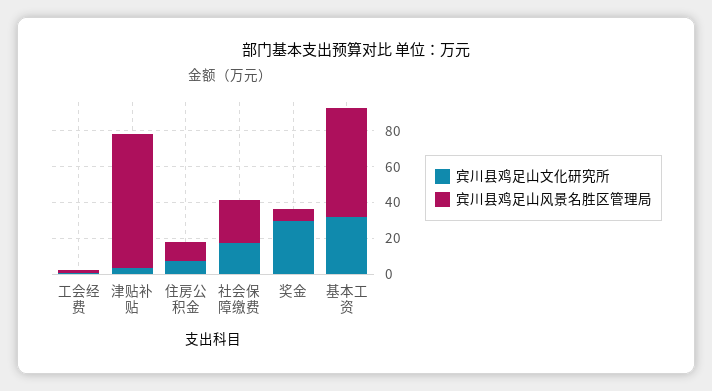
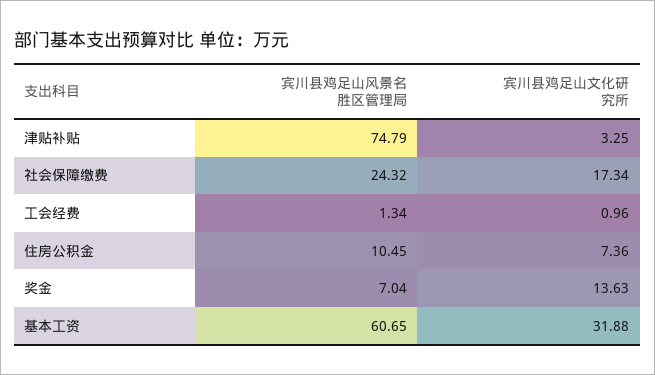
宾川县鸡足山文化研究所, 奖金: 30 -> 13.63

